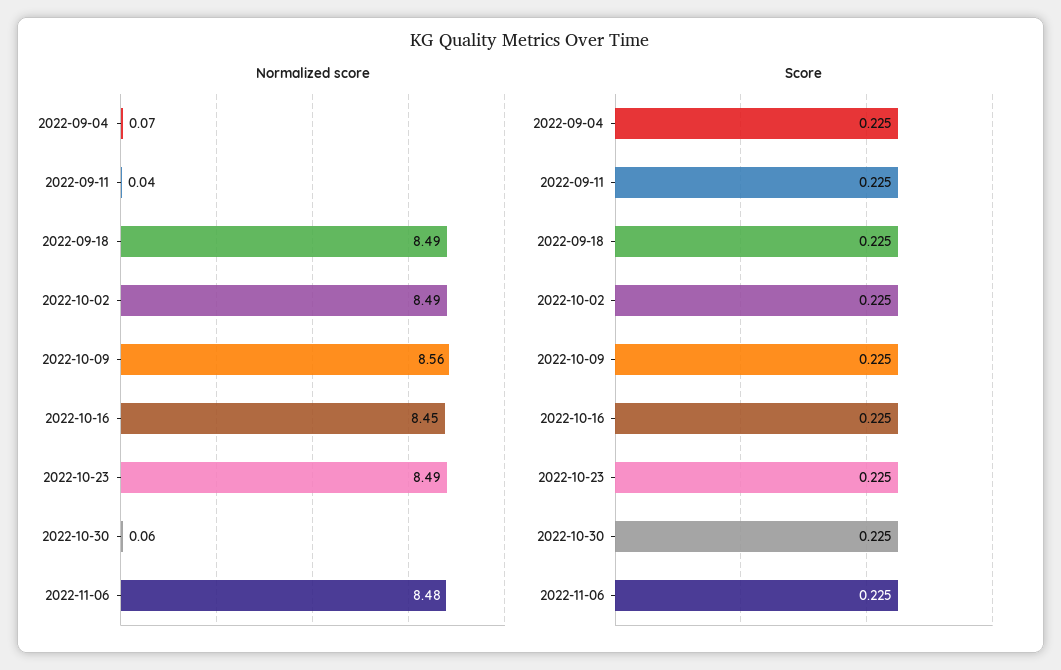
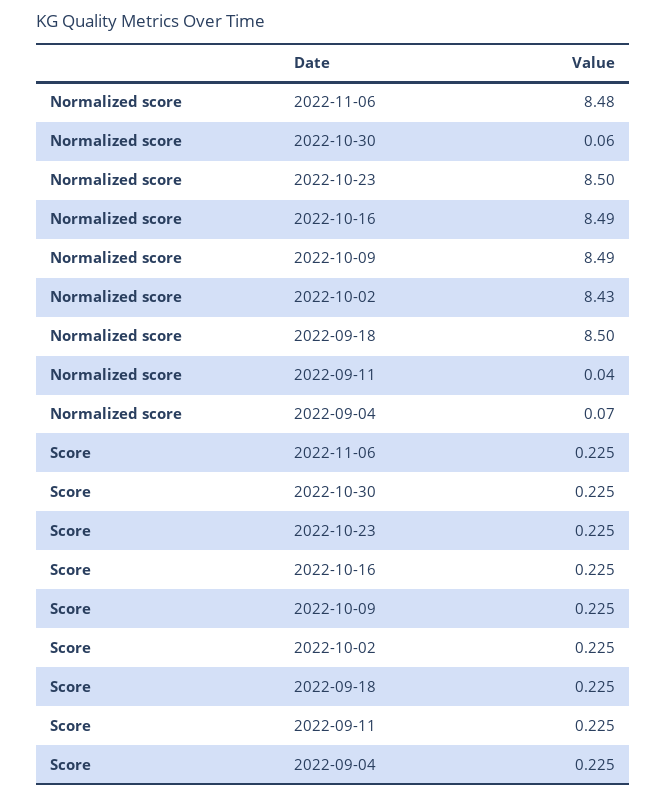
Normalized score, 2022-09-18: 8.49 -> 8.5
Normalized score, 2022-10-02: 8.49 -> 8.43
Normalized score, 2022-10-09: 8.56 -> 8.49
Normalized score, 2022-10-16: 8.45 -> 8.49
Normalized score, 2022-10-23: 8.49 -> 8.5

